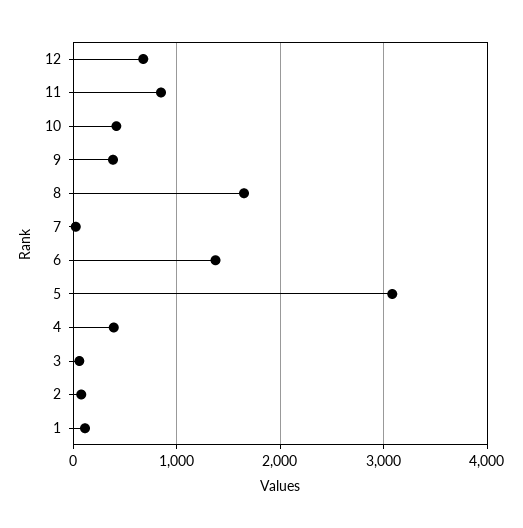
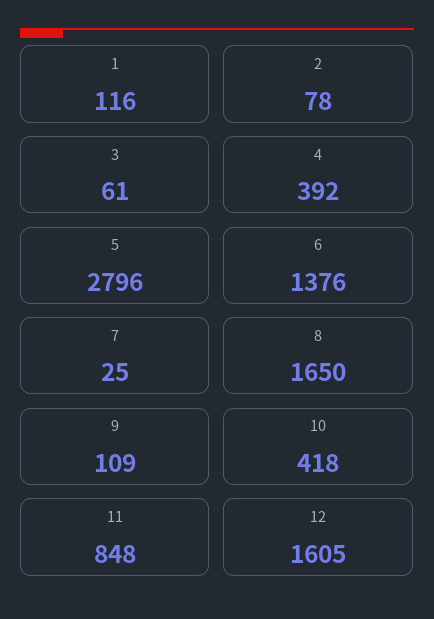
12: 700 -> 1605
9: 400 -> 109
5: 3100 -> 2796

